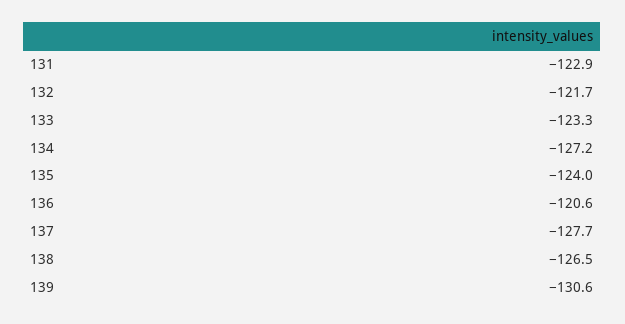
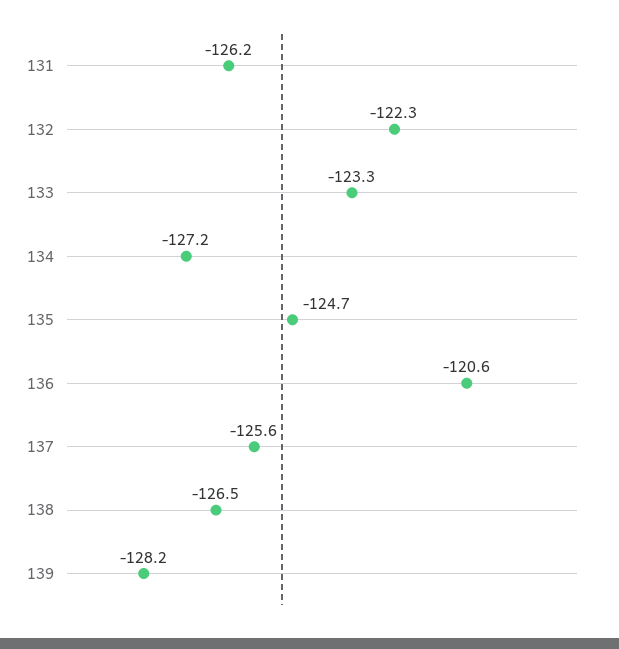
131: -122.9 -> -126.2
132: -121.7 -> -122.3
135: -124 -> -124.7
137: -127.7 -> -125.6
139: -130.6 -> -128.2

